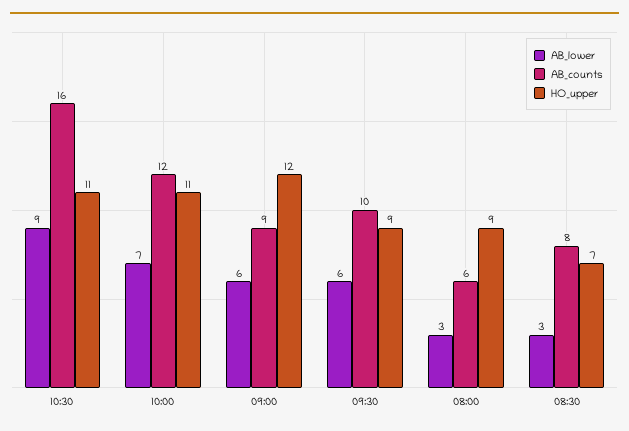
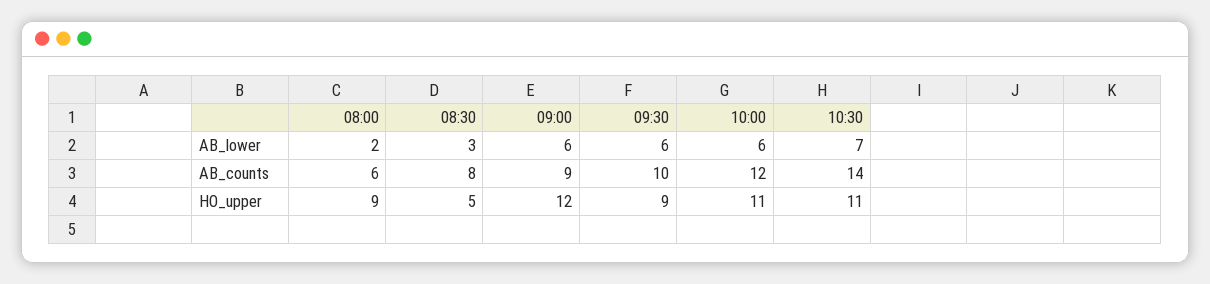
AB_lower, 10:30: 9 -> 7
AB_counts, 10:30: 16 -> 14
AB_lower, 10:00: 7 -> 6
AB_lower, 08:00: 3 -> 2
HO_upper, 08:30: 7 -> 5

